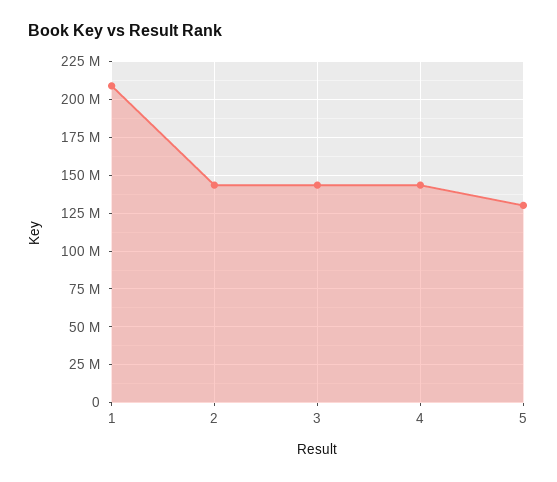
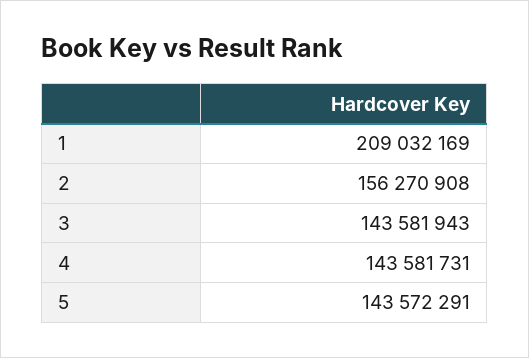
2: 145000000 -> 156270908
5: 130000000 -> 143572291

